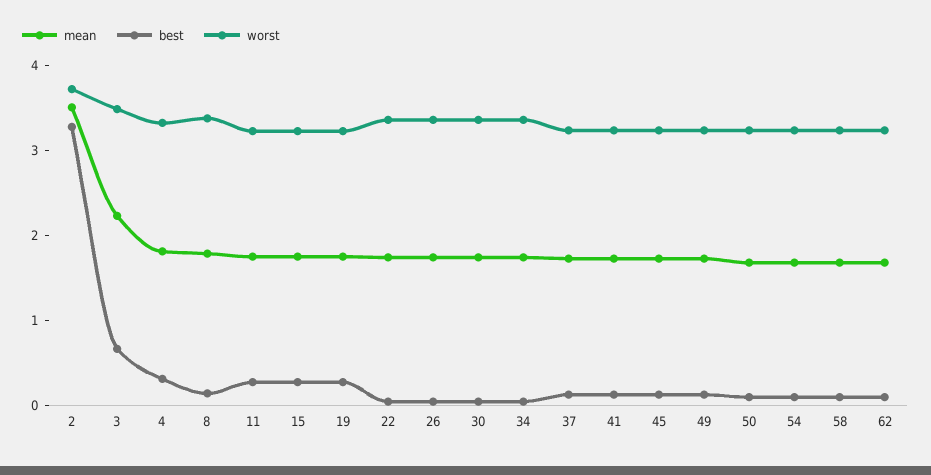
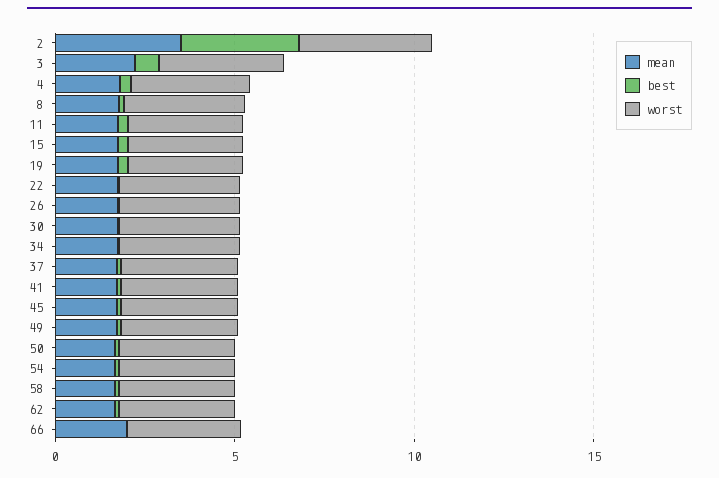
mean, 66: none -> 2
best, 66: none -> 0
worst, 66: none -> 3

